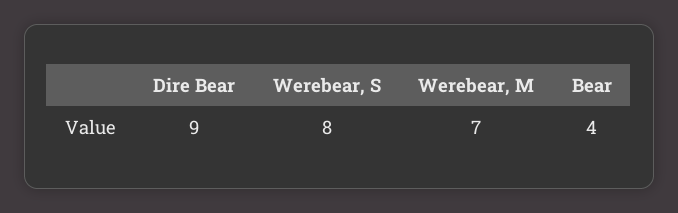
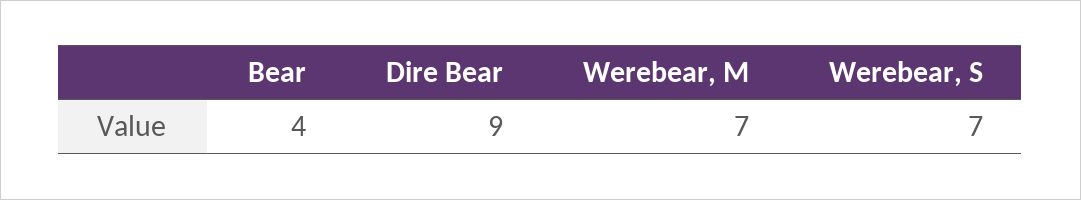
Werebear, S: 8 -> 7

